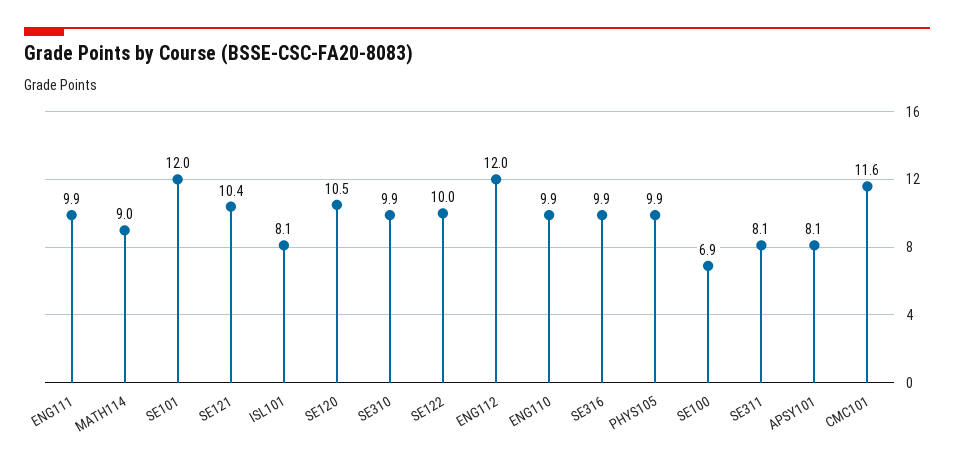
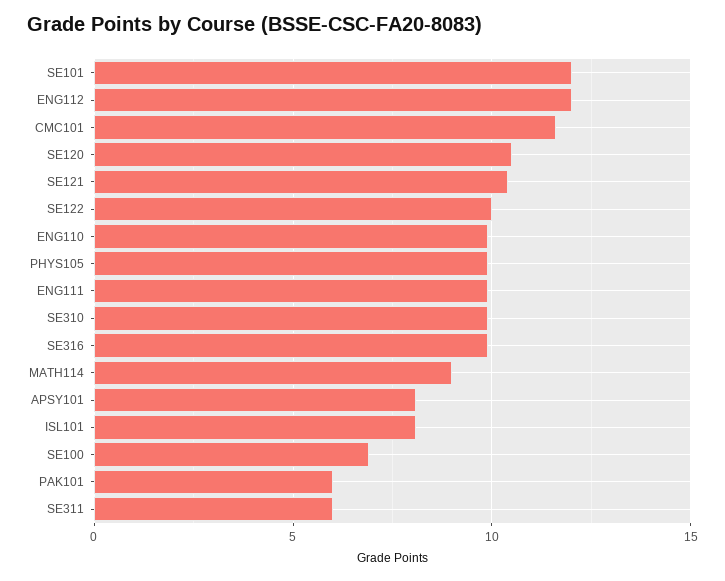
SE311: 8.1 -> 6
PAK101: none -> 6

